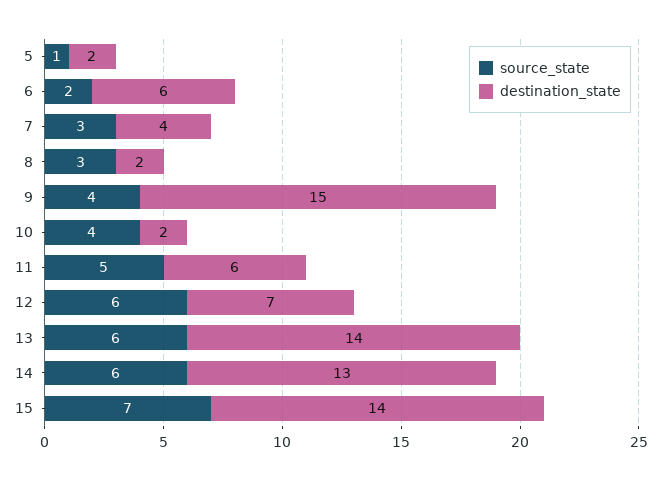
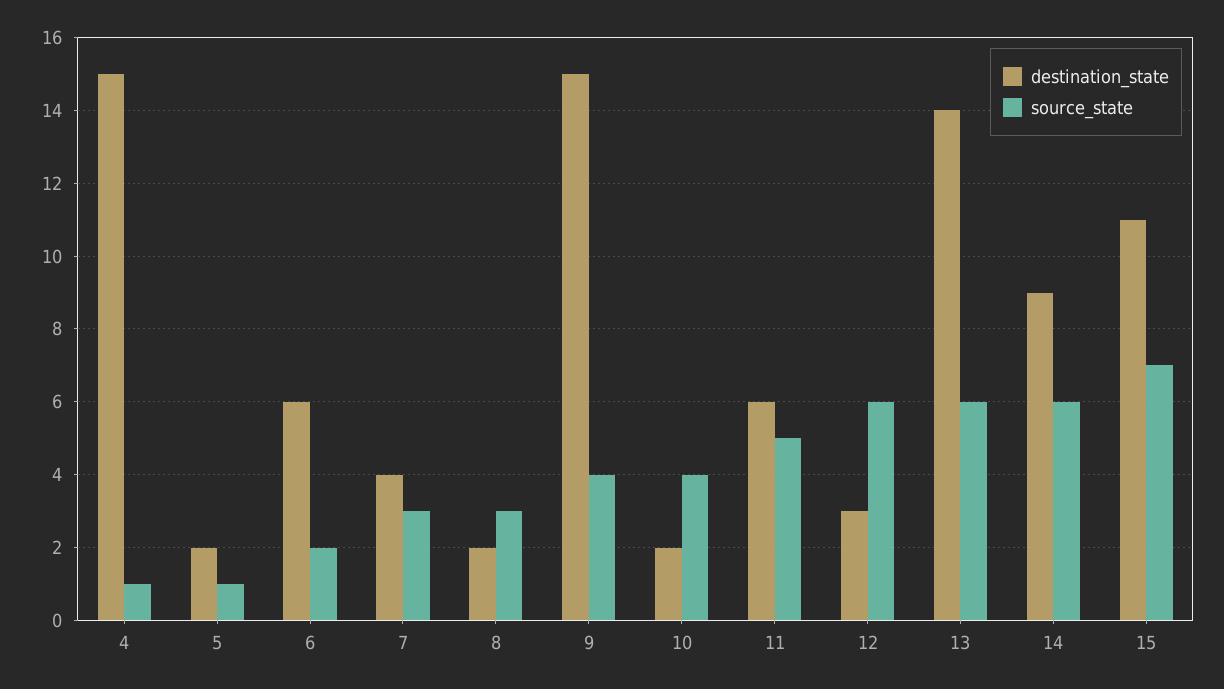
destination_state, 12: 7 -> 3
destination_state, 14: 13 -> 9
destination_state, 15: 14 -> 11
destination_state, 4: none -> 15
source_state, 4: none -> 1

